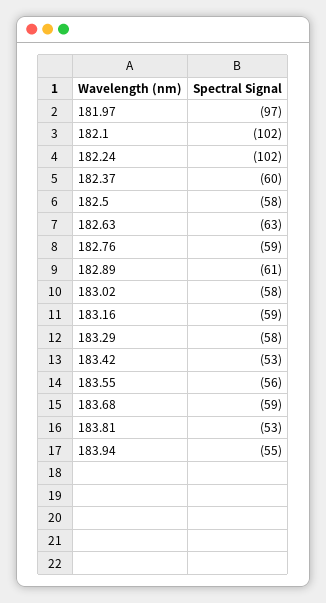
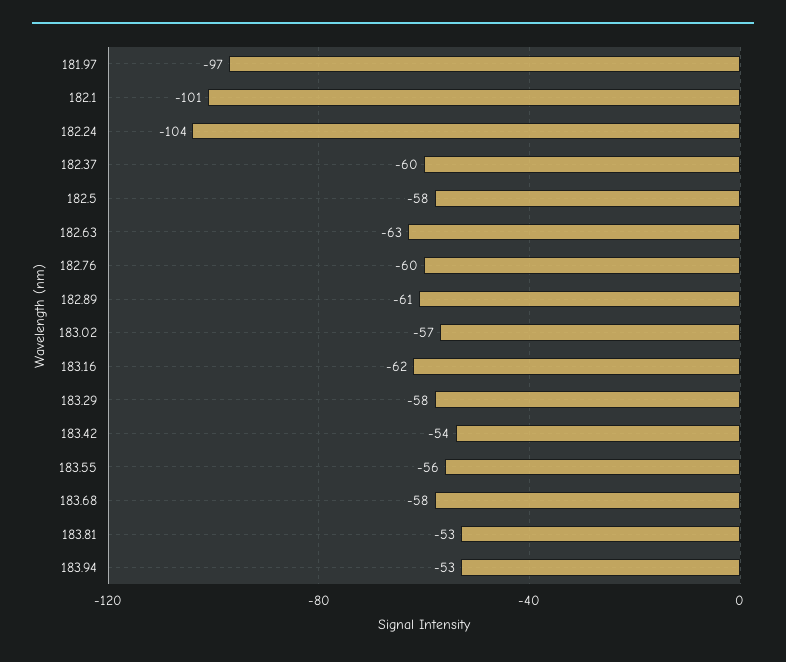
182.1: -102 -> -101
182.24: -102 -> -104
182.76: -59 -> -60
183.02: -58 -> -57
183.16: -59 -> -62
183.42: -53 -> -54
183.68: -59 -> -58
183.94: -55 -> -53

